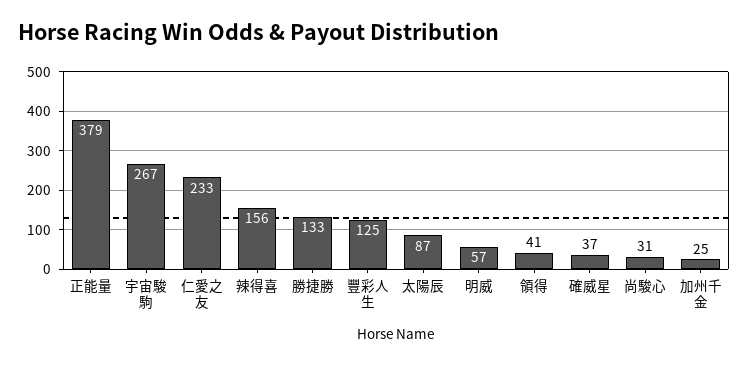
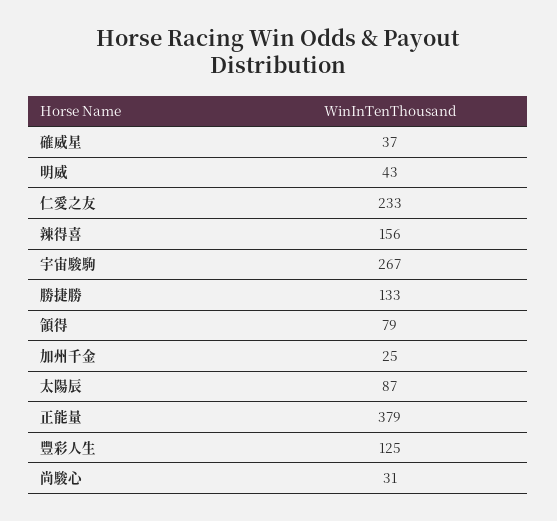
明威: 57 -> 43
領得: 41 -> 79

